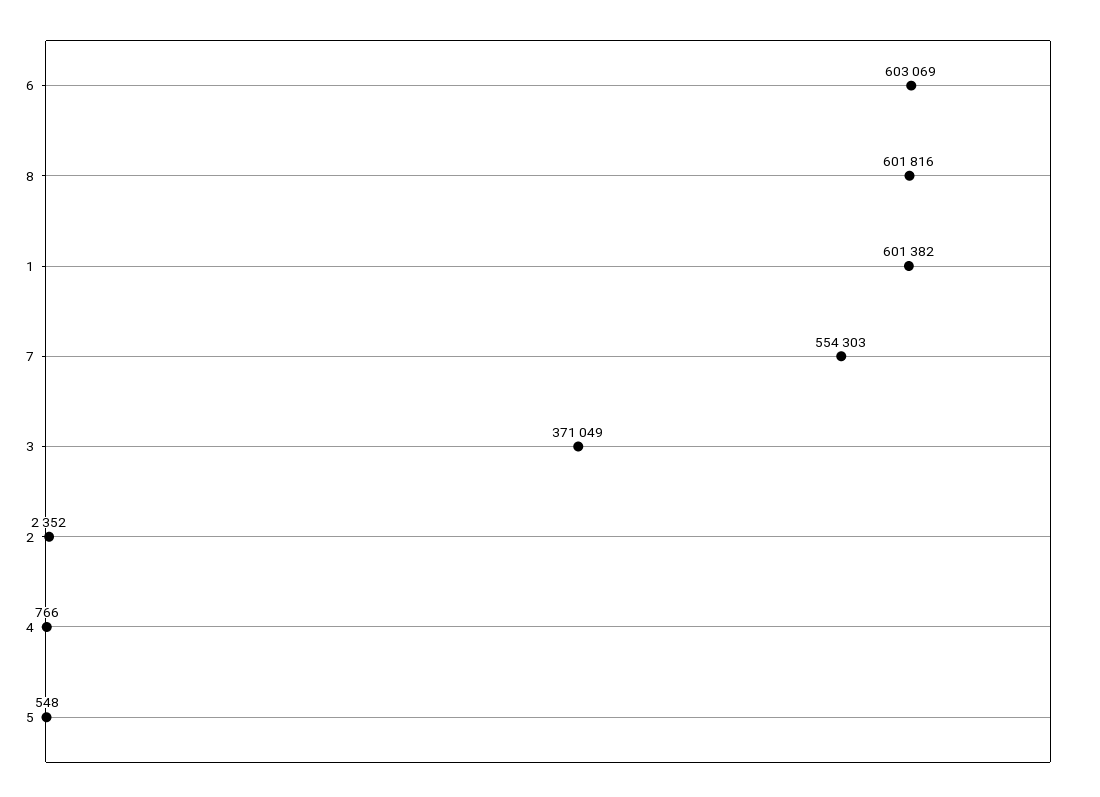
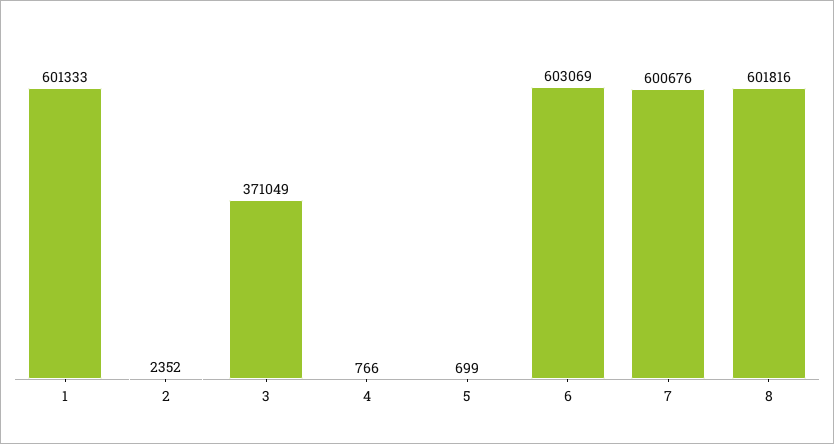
1: 601382 -> 601333
7: 554303 -> 600676
5: 548 -> 699

